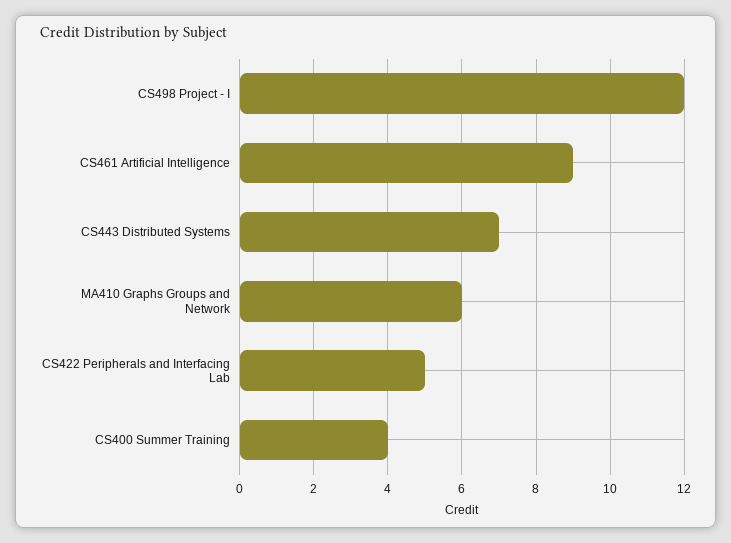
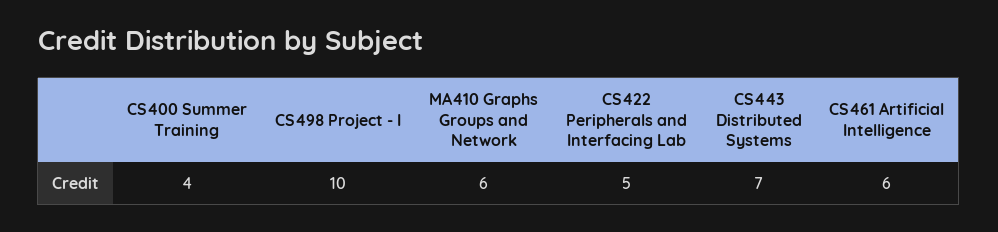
CS498 Project - I: 12 -> 10
CS461 Artificial Intelligence: 9 -> 6

